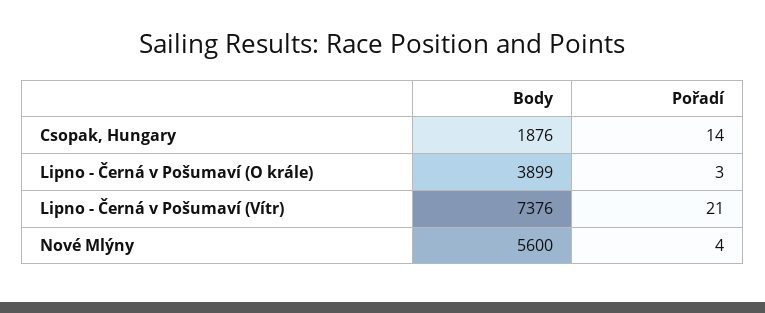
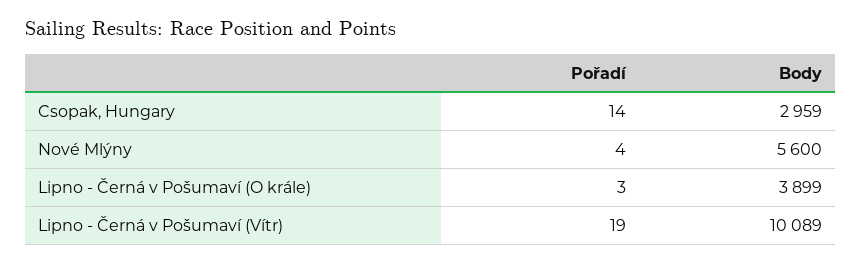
Body, Csopak, Hungary: 1876 -> 2959
Body, Lipno - Černá v Pošumaví (Vítr): 7376 -> 10089
Pořadí, Lipno - Černá v Pošumaví (Vítr): 21 -> 19

